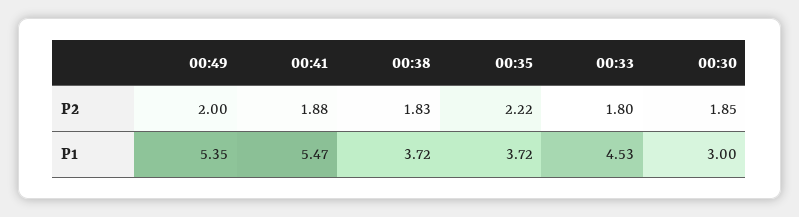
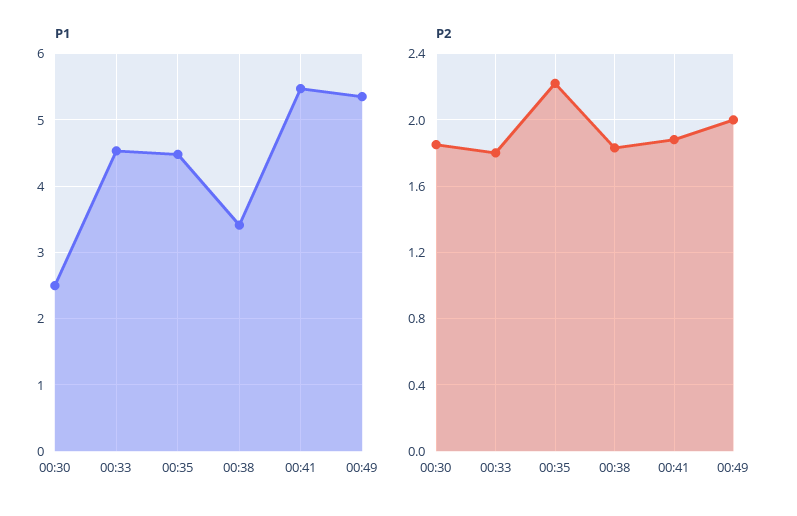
P1, 00:38: 3.72 -> 3.4
P1, 00:35: 3.72 -> 4.5
P1, 00:30: 3 -> 2.5

